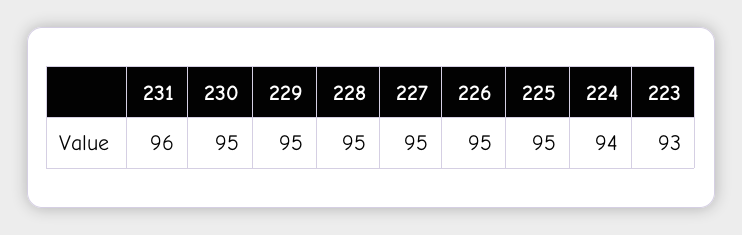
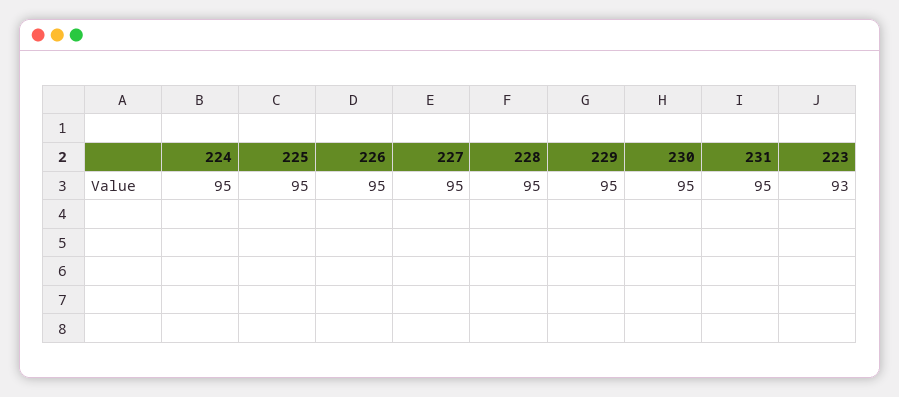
231: 96 -> 95
224: 94 -> 95

